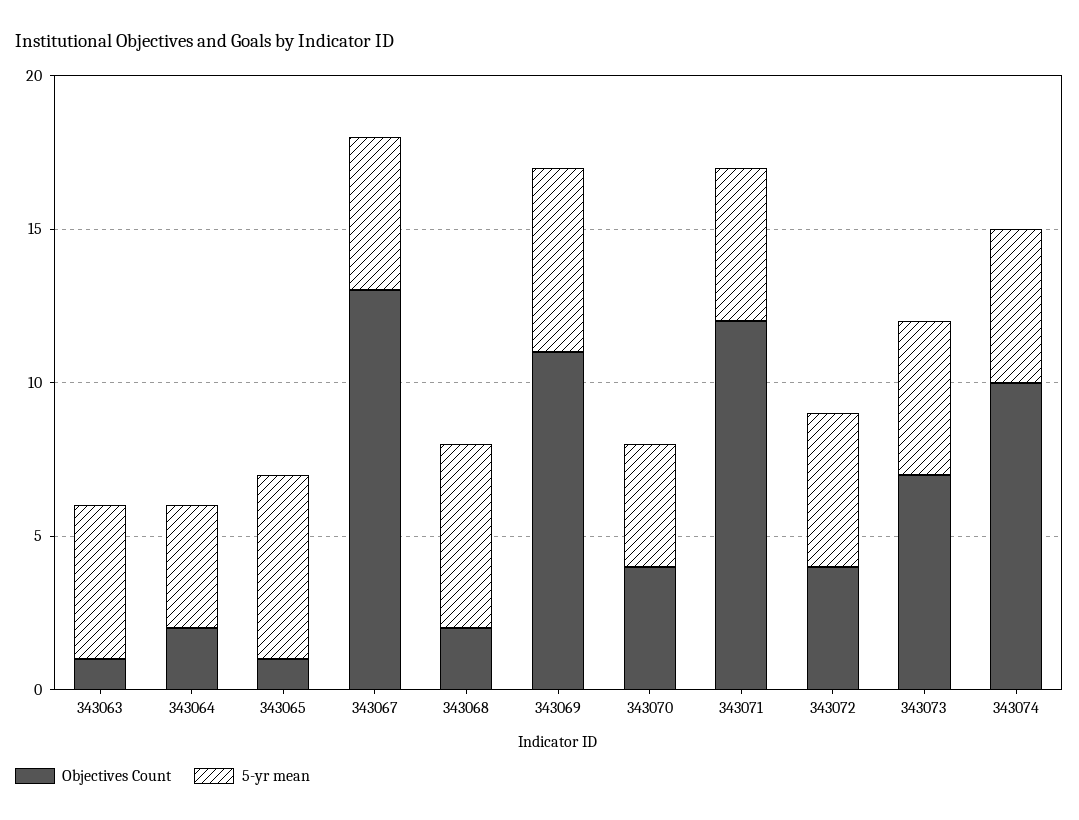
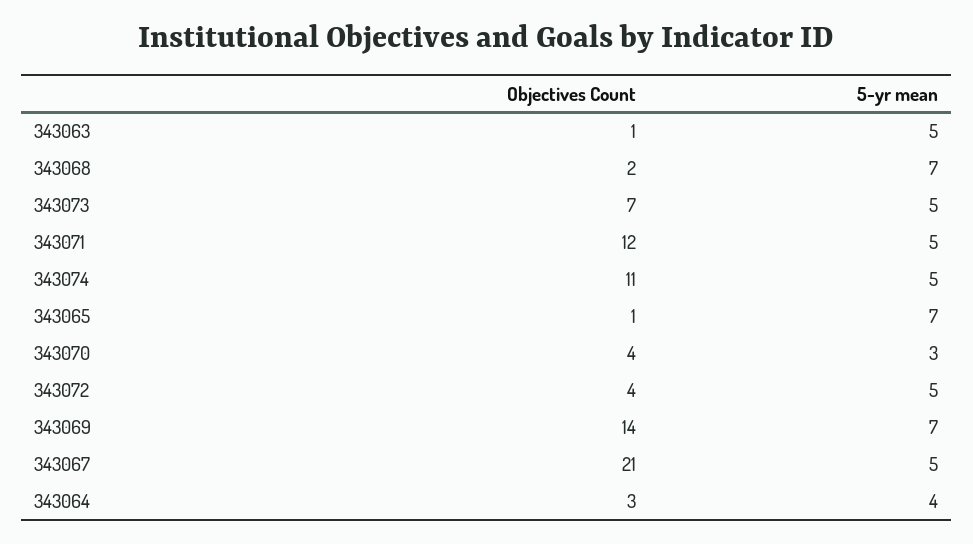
Objectives Count, 343064: 2 -> 3
5-yr mean, 343065: 6 -> 7
Objectives Count, 343067: 13 -> 21
5-yr mean, 343068: 6 -> 7
Objectives Count, 343069: 11 -> 14
5-yr mean, 343069: 6 -> 7
5-yr mean, 343070: 4 -> 3
Objectives Count, 343074: 10 -> 11

